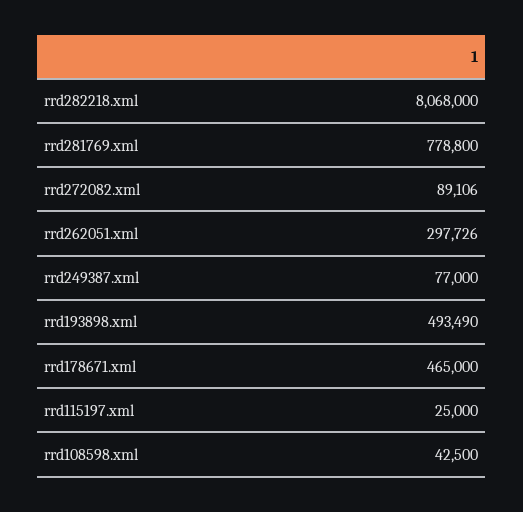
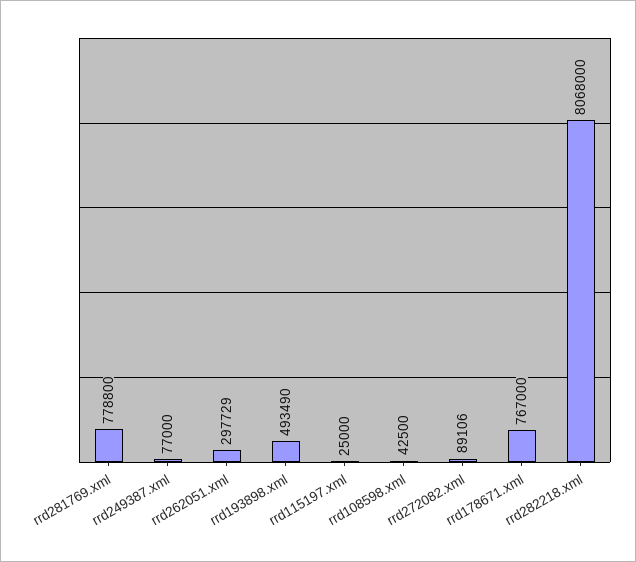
rrd262051.xml: 297726 -> 297729
rrd178671.xml: 465000 -> 767000

